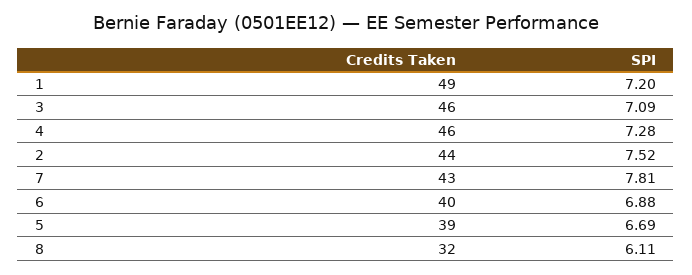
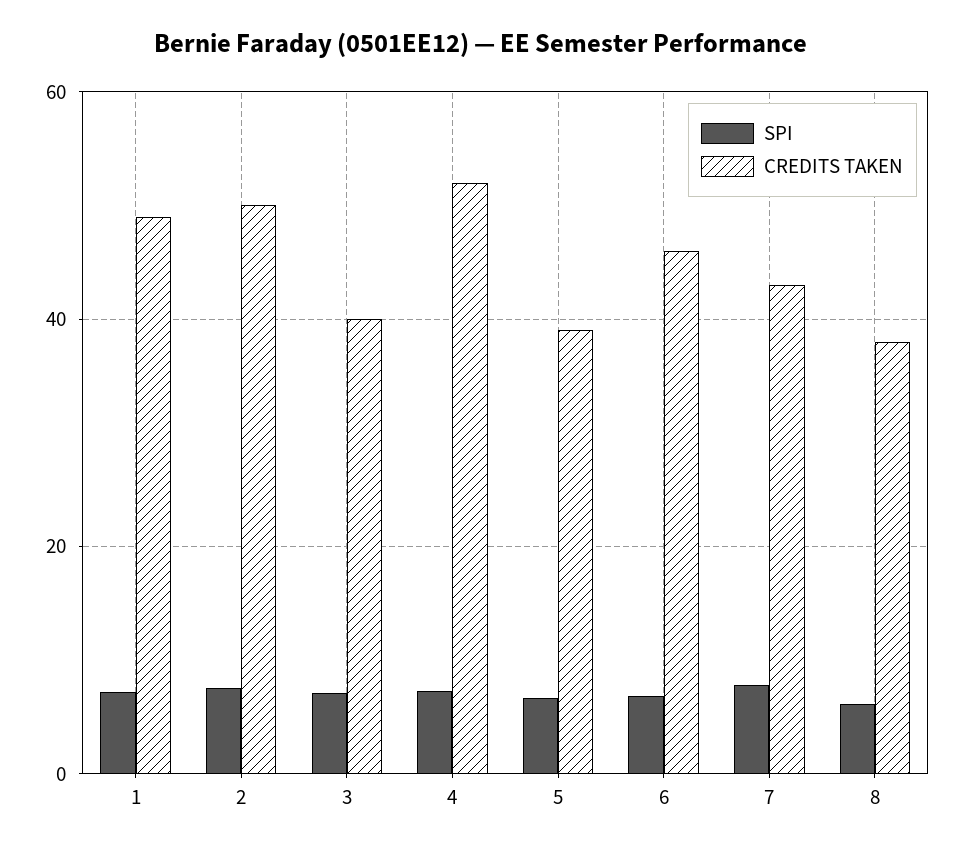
Credits Taken, 3: 46 -> 40
Credits Taken, 4: 46 -> 52
Credits Taken, 2: 44 -> 50
Credits Taken, 6: 40 -> 46
Credits Taken, 8: 32 -> 38

